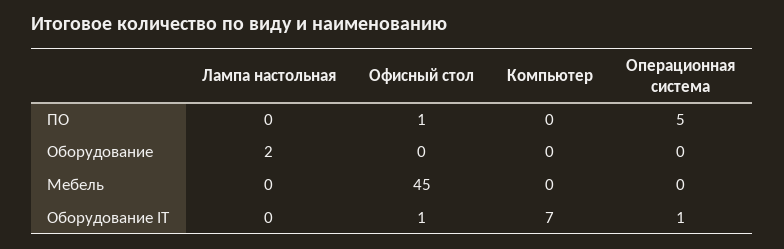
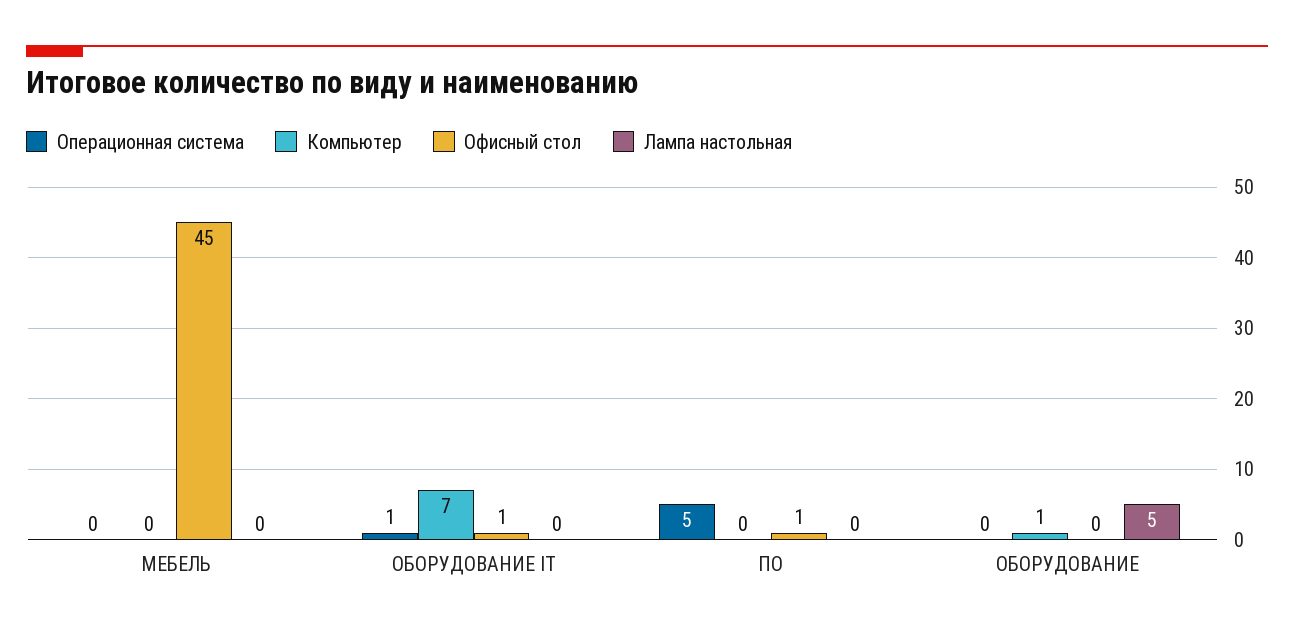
Лампа настольная, Оборудование: 2 -> 5
Компьютер, Оборудование: 0 -> 1

